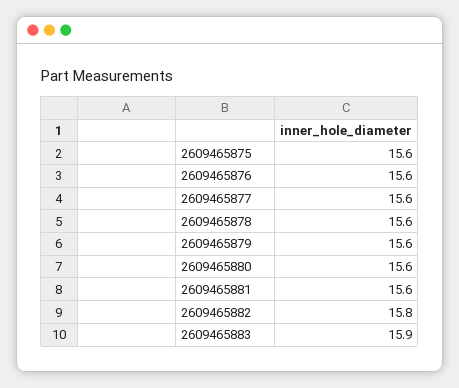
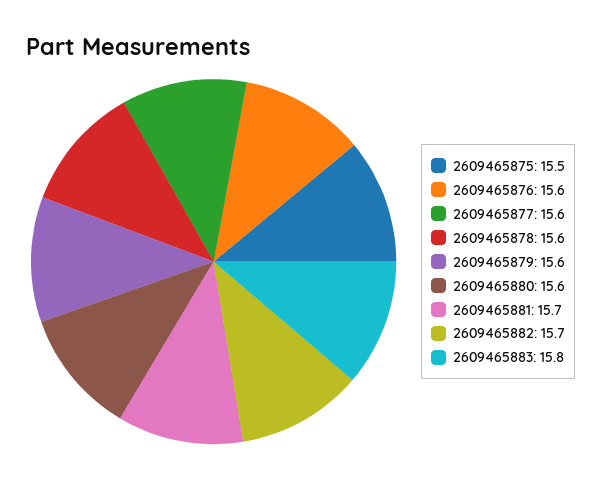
2609465875: 15.6 -> 15.5
2609465881: 15.6 -> 15.7
2609465882: 15.8 -> 15.7
2609465883: 15.9 -> 15.8

